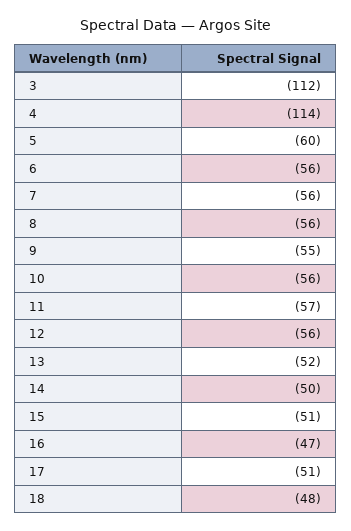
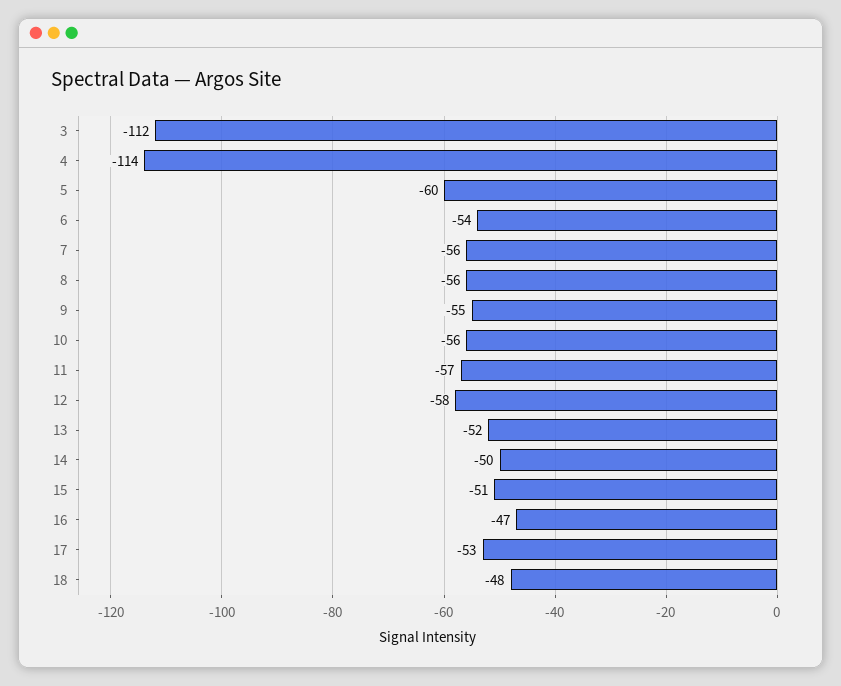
6: -56 -> -54
12: -56 -> -58
17: -51 -> -53

